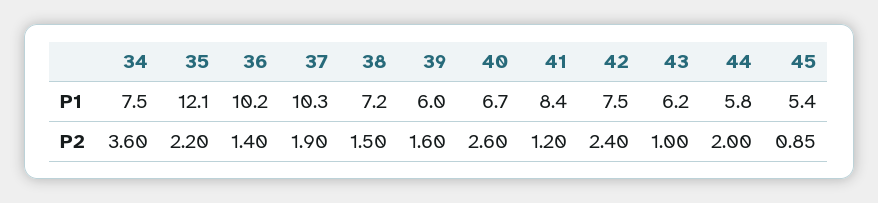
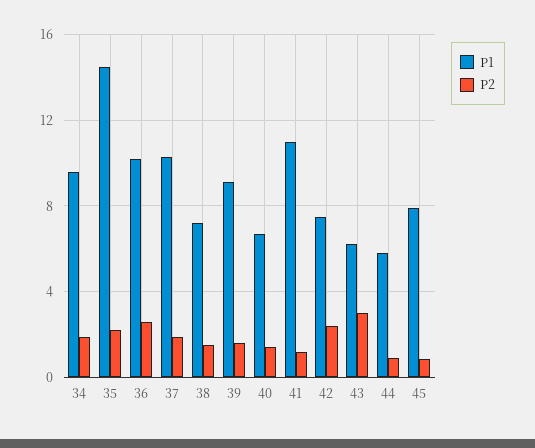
P1, 34: 7.5 -> 9.5
P1, 35: 12.1 -> 14.5
P1, 39: 6 -> 9
P1, 41: 8.4 -> 11
P1, 45: 5.4 -> 8
P2, 34: 3.6 -> 2
P2, 36: 1.4 -> 2.5
P2, 40: 2.6 -> 1.5
P2, 43: 1 -> 3
P2, 44: 2 -> 1

